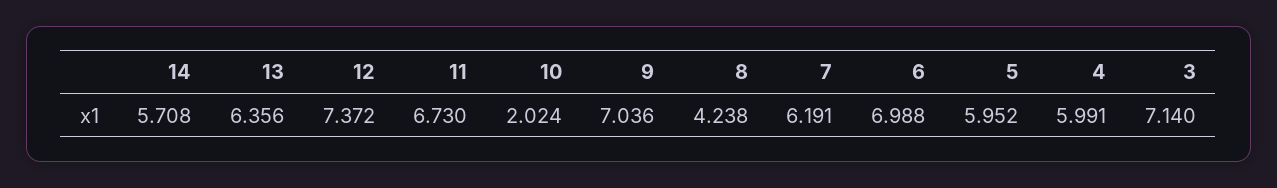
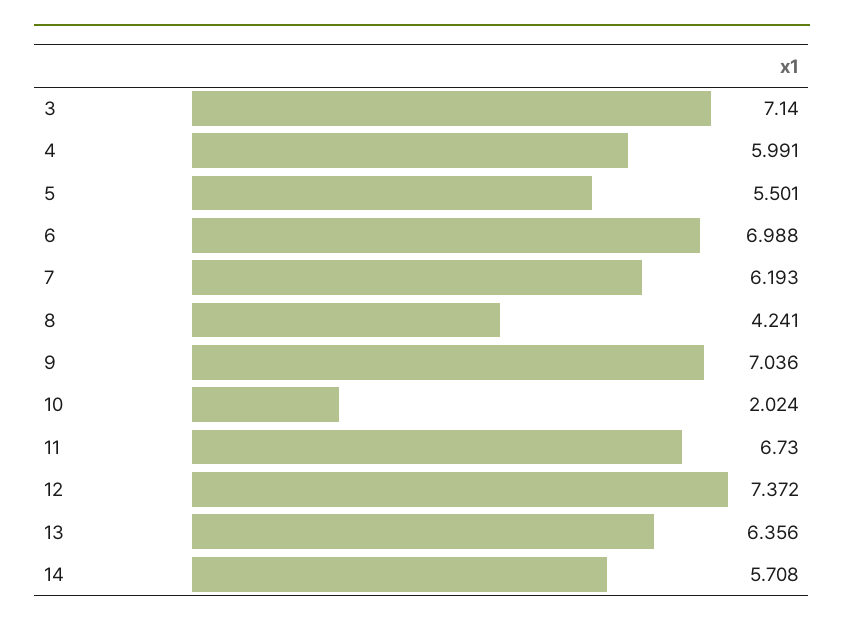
8: 4.238 -> 4.241
7: 6.191 -> 6.193
5: 5.952 -> 5.501

